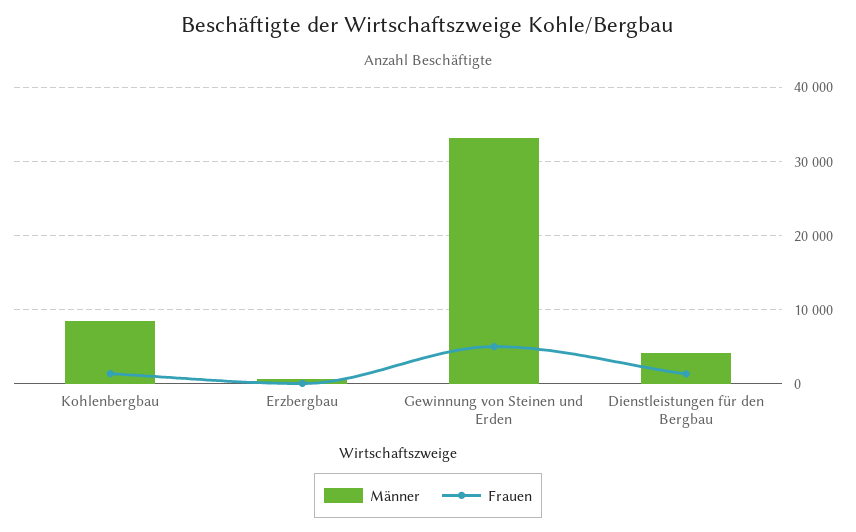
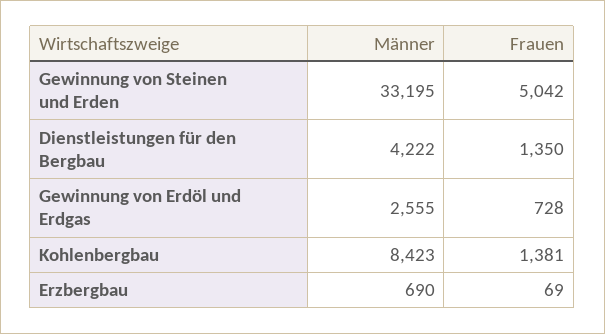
Männer, Gewinnung von Erdöl und Erdgas: none -> 2555
Frauen, Gewinnung von Erdöl und Erdgas: none -> 728

